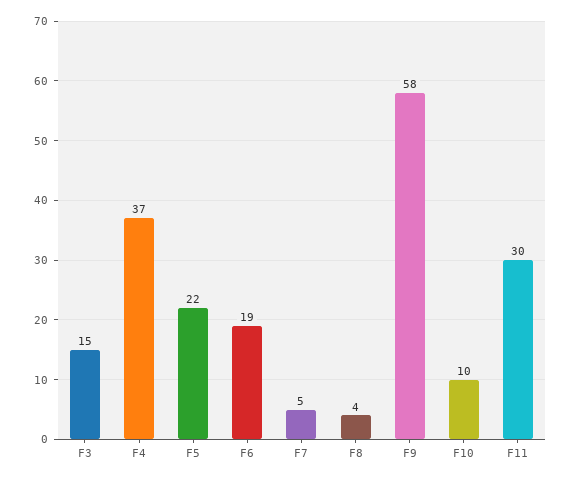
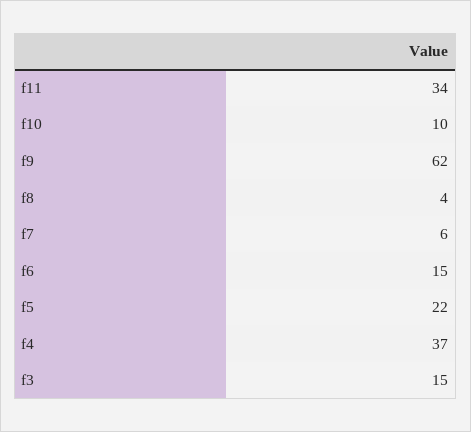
F6: 19 -> 15
F7: 5 -> 6
F9: 58 -> 62
F11: 30 -> 34

